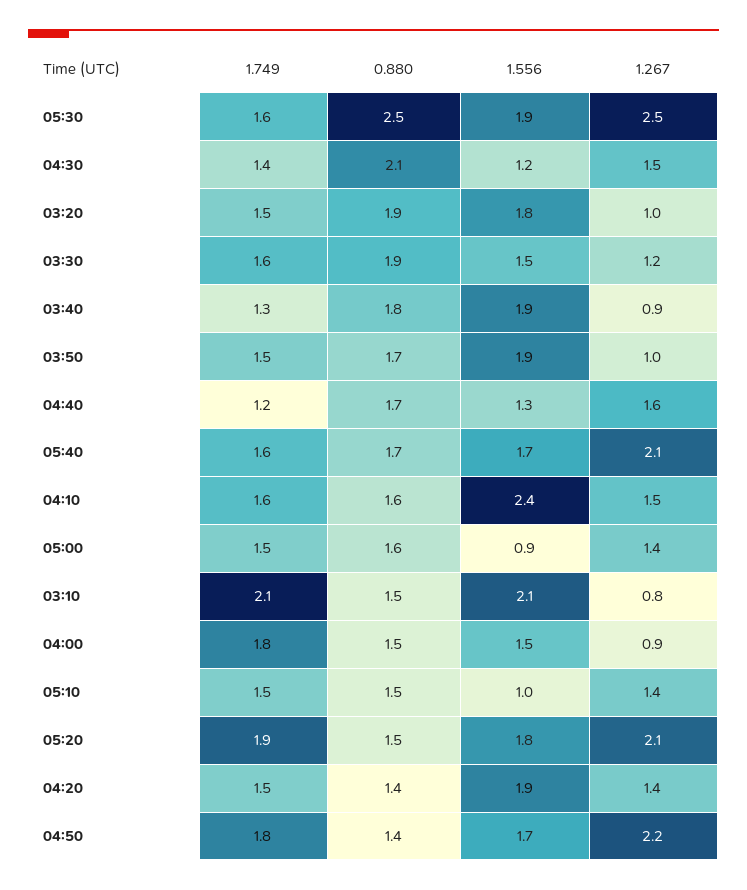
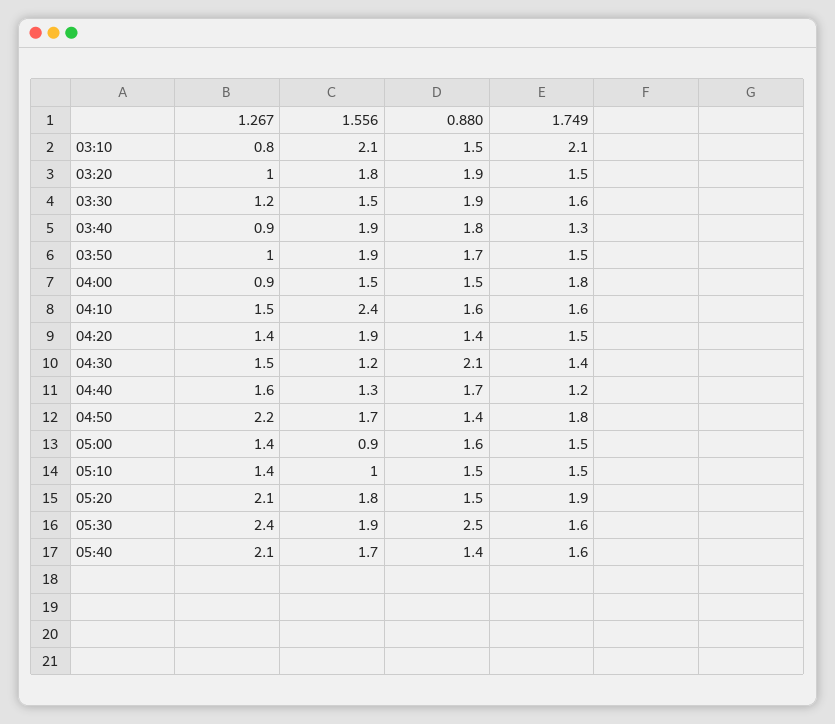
1.267, 05:30: 2.5 -> 2.4
0.880, 05:40: 1.7 -> 1.4

